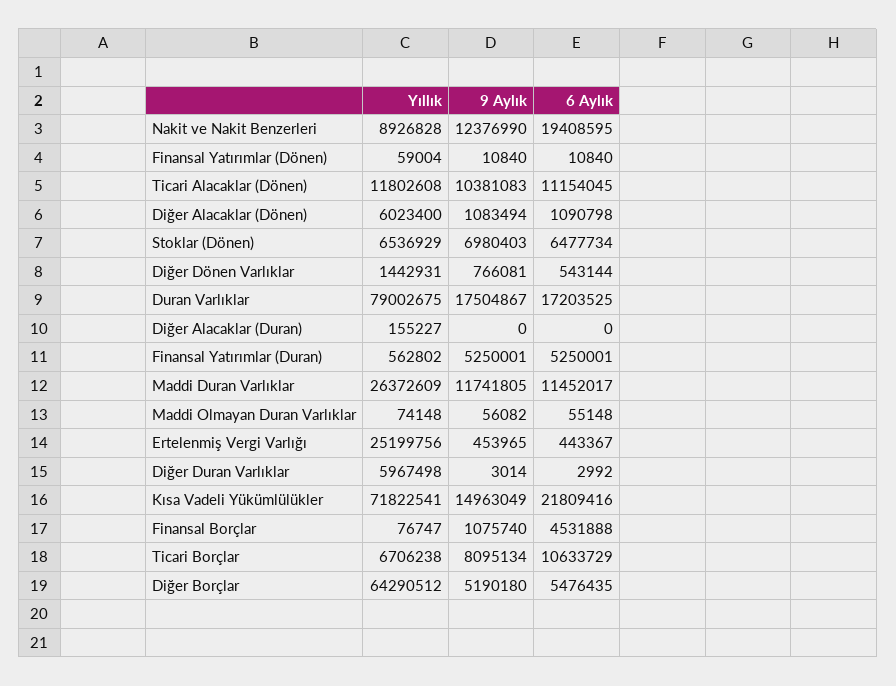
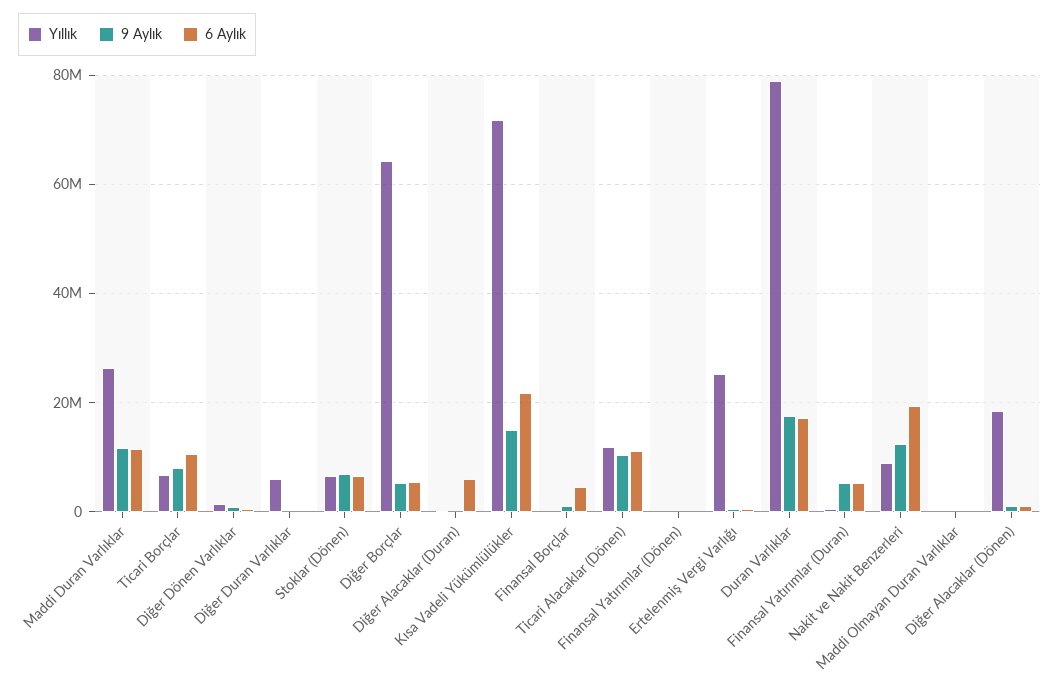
Yıllık, Diğer Alacaklar (Dönen): 6023400 -> 18000000
6 Aylık, Diğer Alacaklar (Duran): 0 -> 6000000

